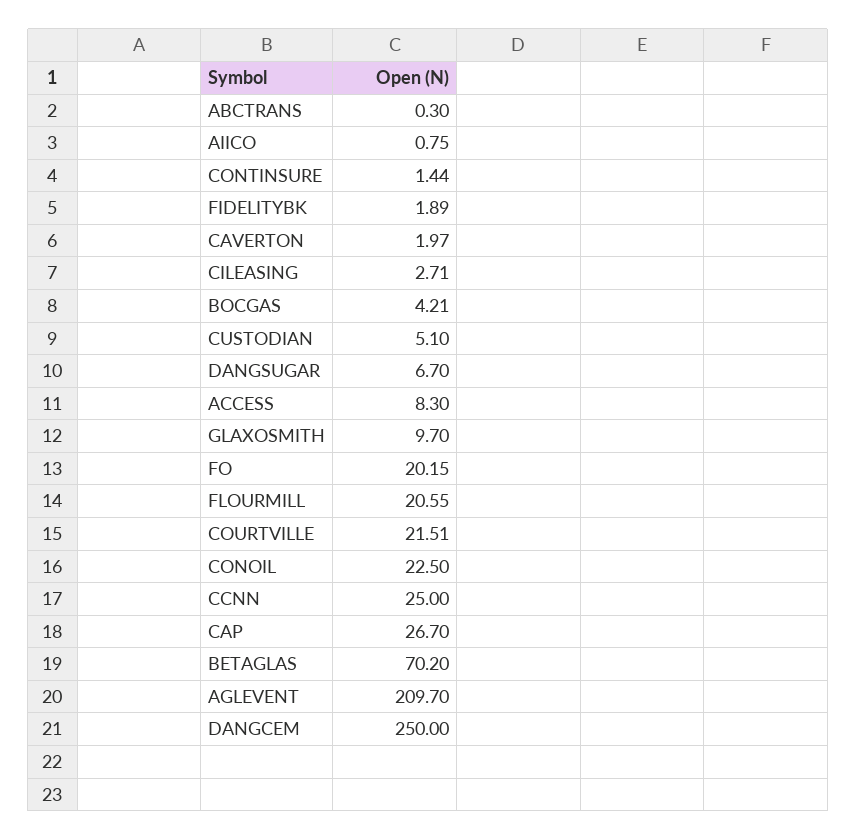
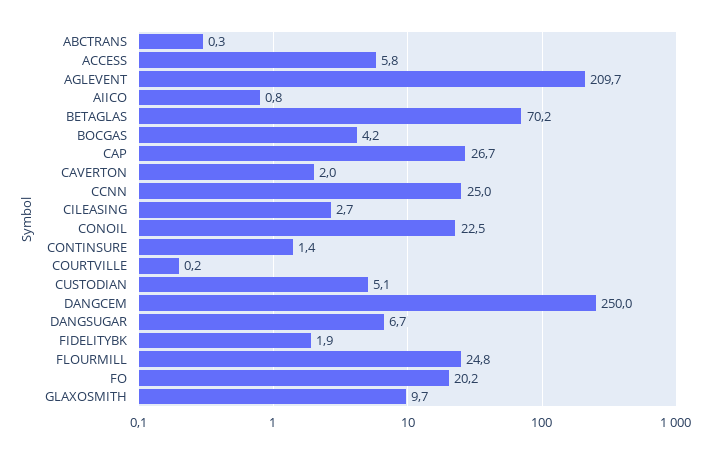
ACCESS: 8.3 -> 5.8
FLOURMILL: 20.55 -> 24.8
COURTVILLE: 21.51 -> 0.2

